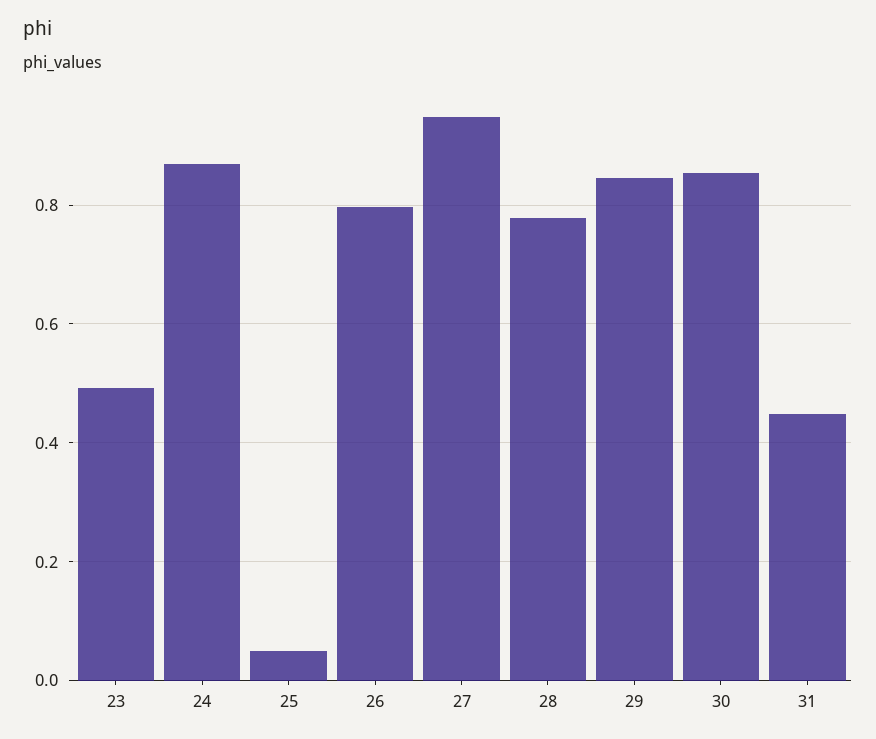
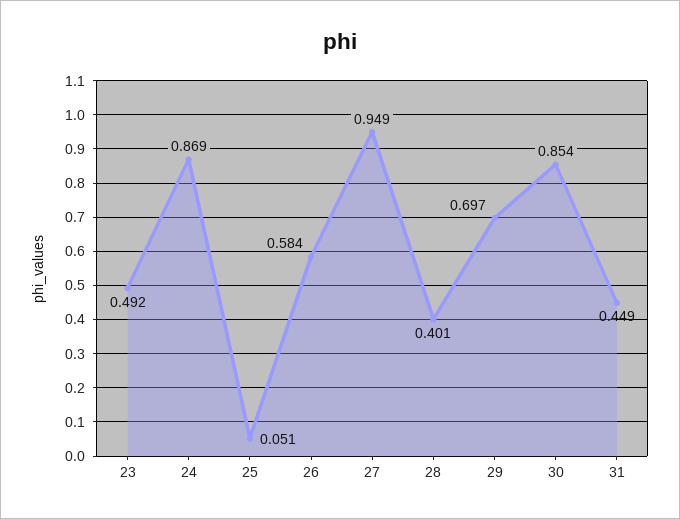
26: 0.8 -> 0.584
28: 0.78 -> 0.401
29: 0.84 -> 0.697

